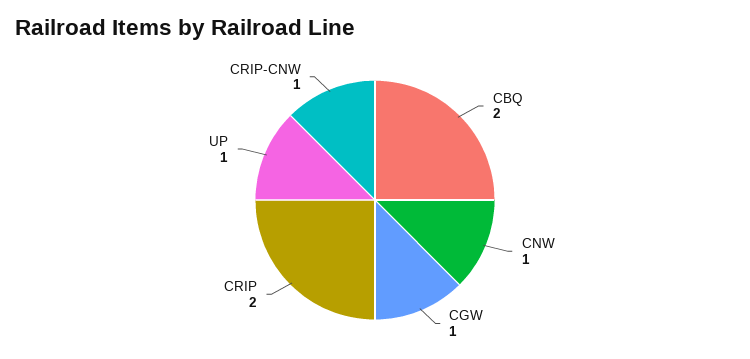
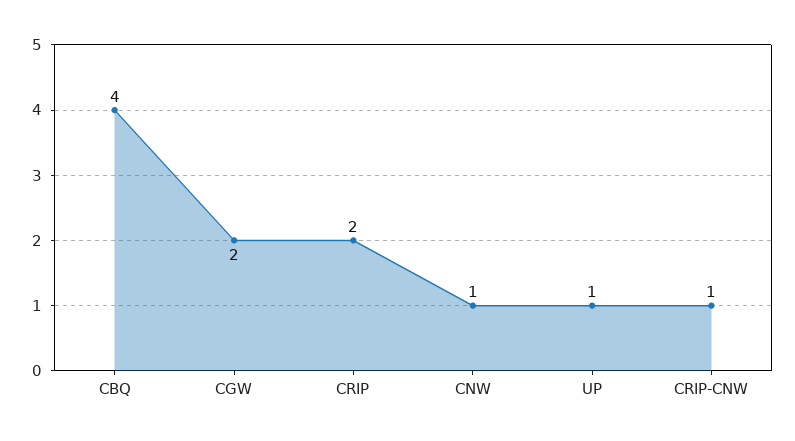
CBQ: 2 -> 4
CGW: 1 -> 2

